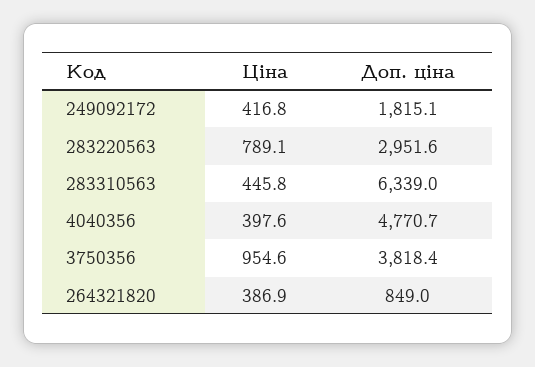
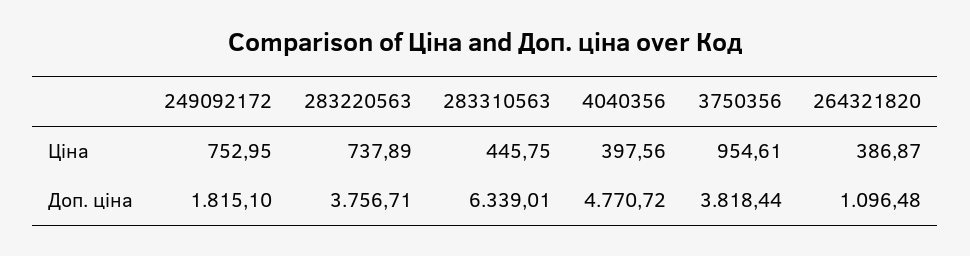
Ціна, 249092172: 416.8 -> 752.95
Ціна, 283220563: 789.1 -> 737.89
Доп. ціна, 283220563: 2951.6 -> 3756.71
Доп. ціна, 264321820: 849 -> 1096.48

